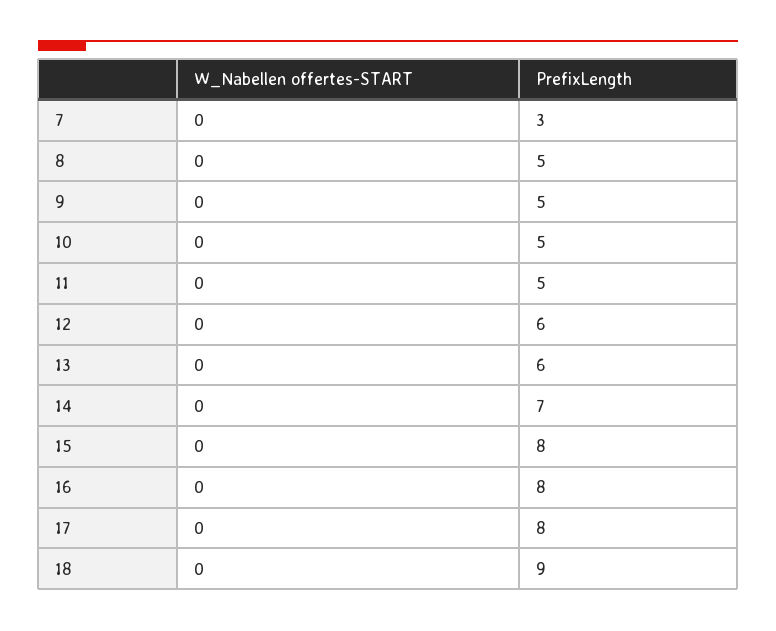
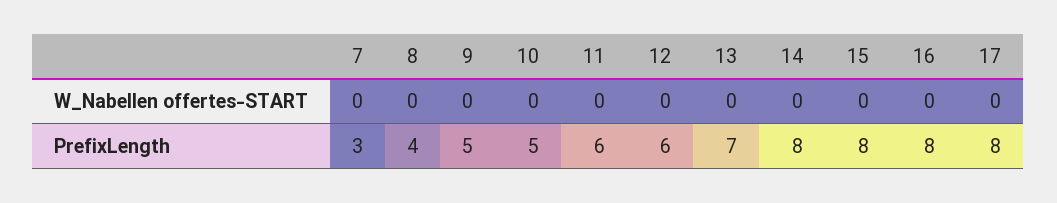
PrefixLength, 8: 5 -> 4
PrefixLength, 11: 5 -> 6
PrefixLength, 13: 6 -> 7
PrefixLength, 14: 7 -> 8
W_Nabellen offertes-START, 18: 0 -> none
PrefixLength, 18: 9 -> none

